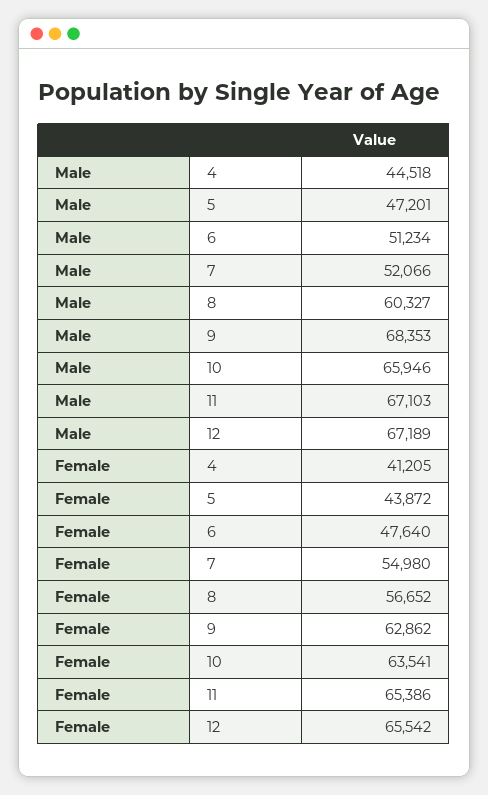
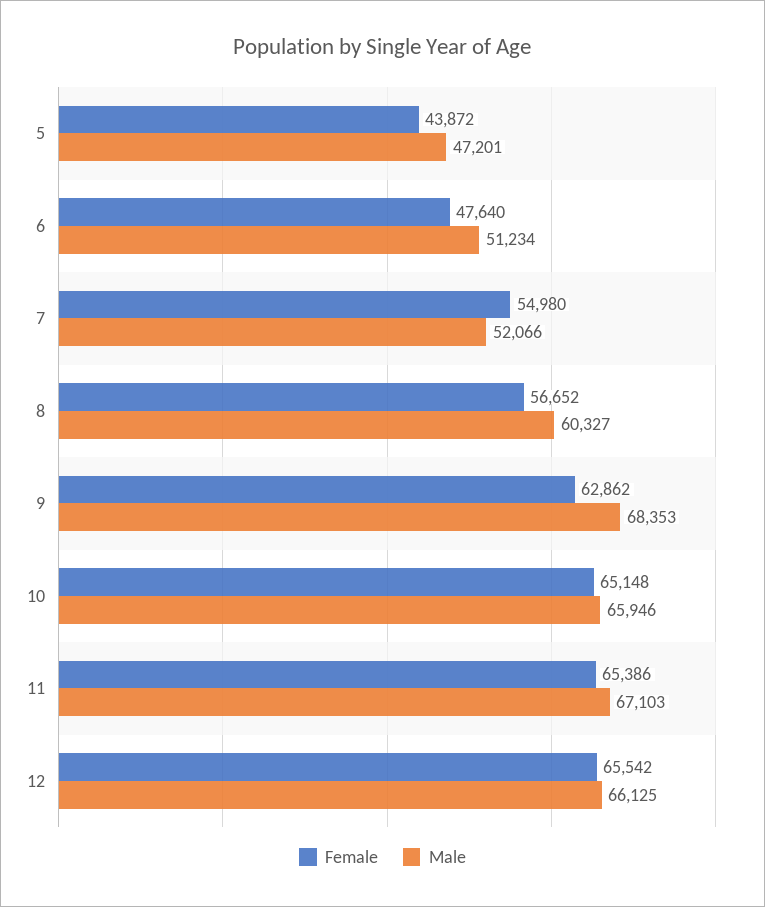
Male, 4: 44518 -> none
Male, 12: 67189 -> 66125
Female, 4: 41205 -> none
Female, 10: 63541 -> 65148

